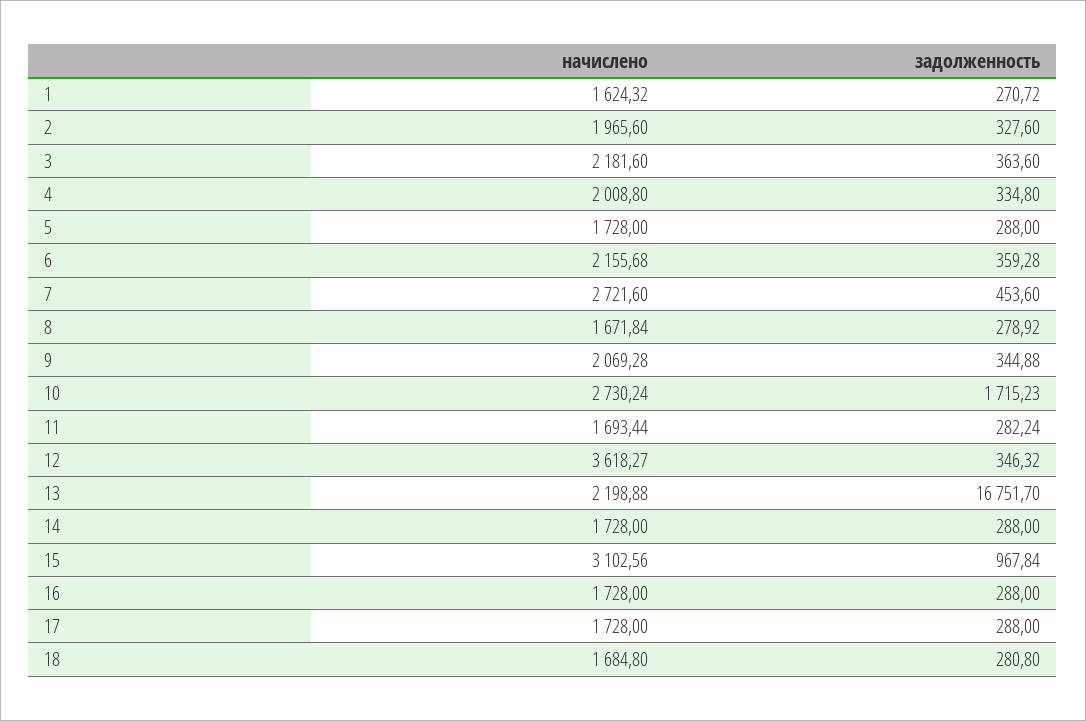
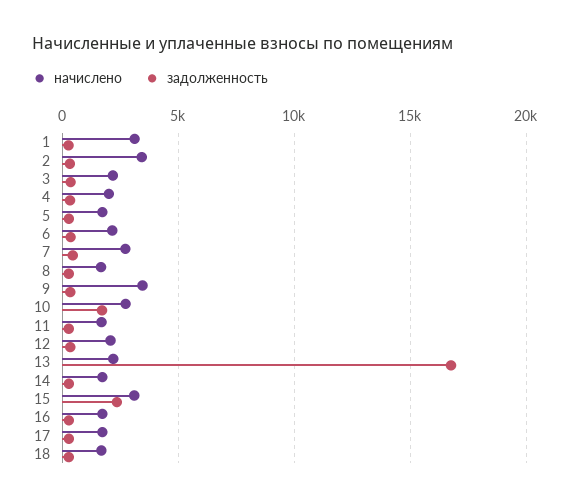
начислено, 1: 1624.32 -> 3000
начислено, 2: 1965.6 -> 3500
начислено, 9: 2069.28 -> 3500
начислено, 12: 3618.27 -> 2000
задолженность, 15: 967.84 -> 2500

